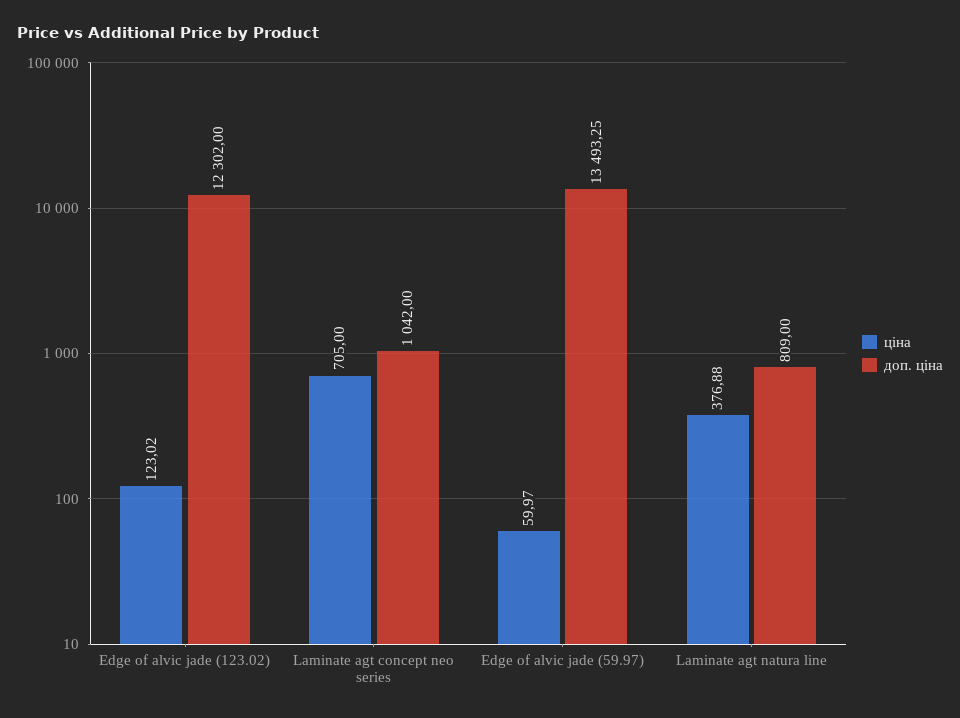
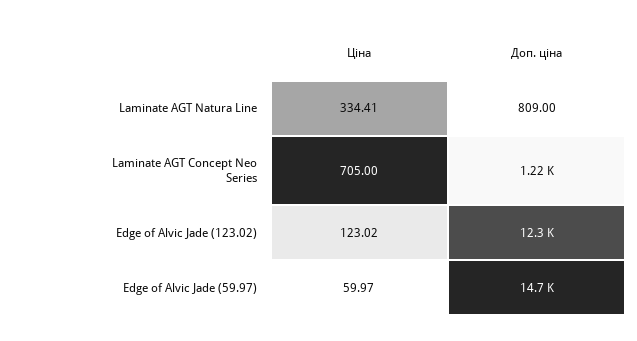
доп. ціна, Laminate agt concept neo series: 1042 -> 1220
доп. ціна, Edge of alvic jade (59.97): 13493.25 -> 14700
ціна, Laminate agt natura line: 376.88 -> 334.41

